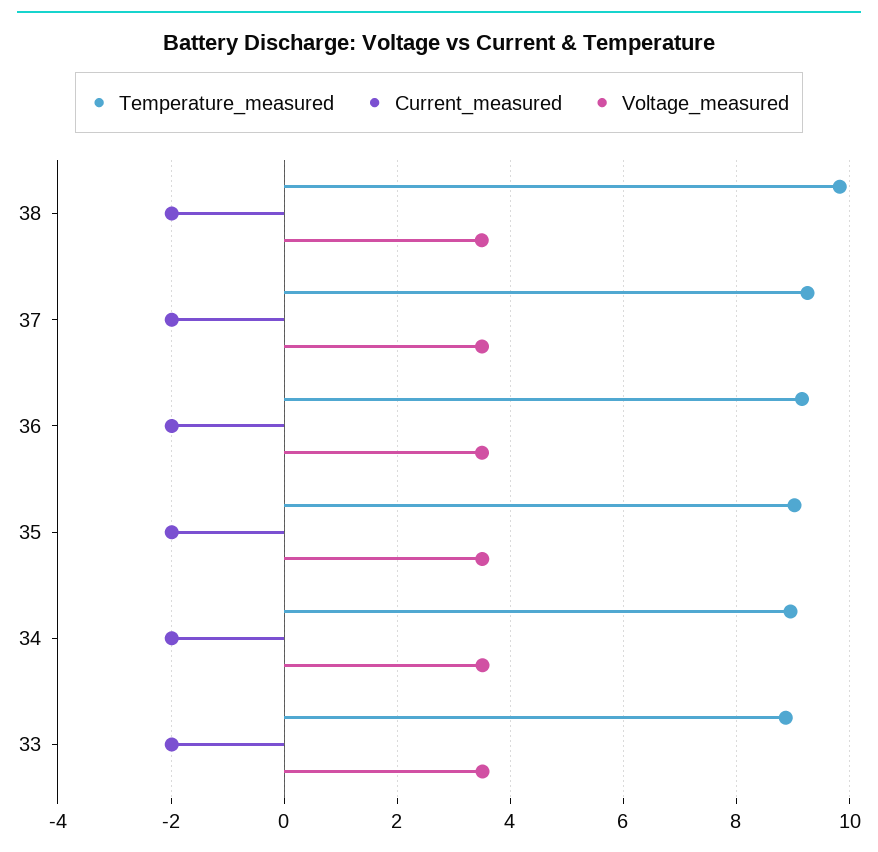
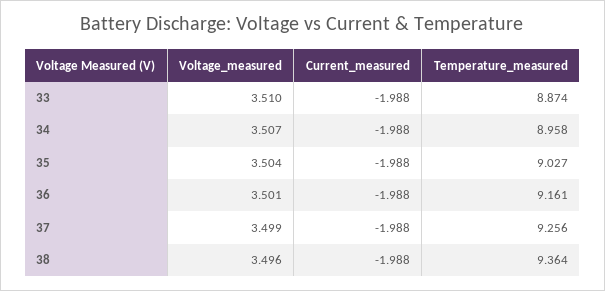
Temperature_measured, 38: 9.8 -> 9.364

